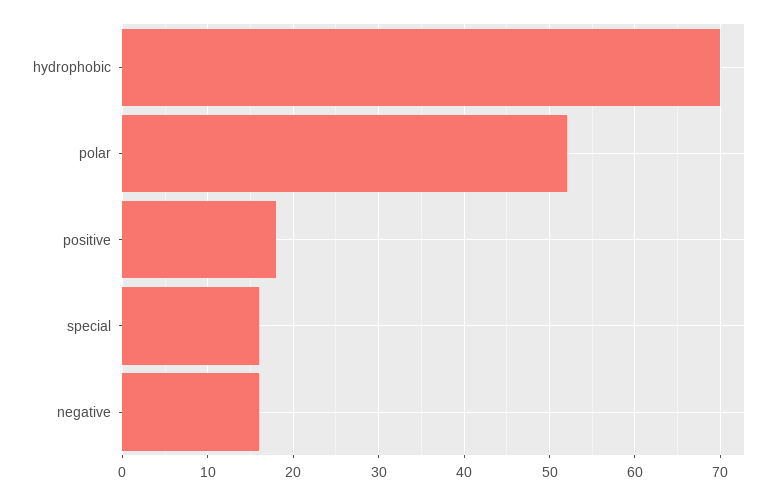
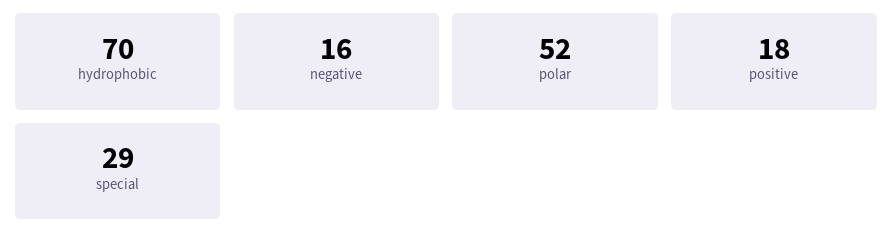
special: 16 -> 29

